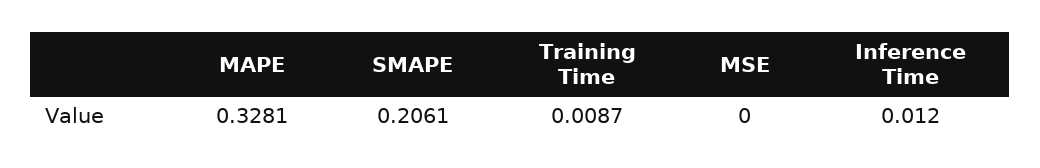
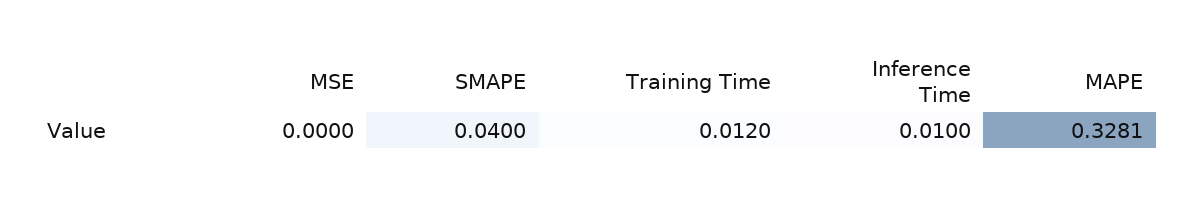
SMAPE: 0.2061 -> 0.04
Training Time: 0.0087 -> 0.012
Inference Time: 0.012 -> 0.01

